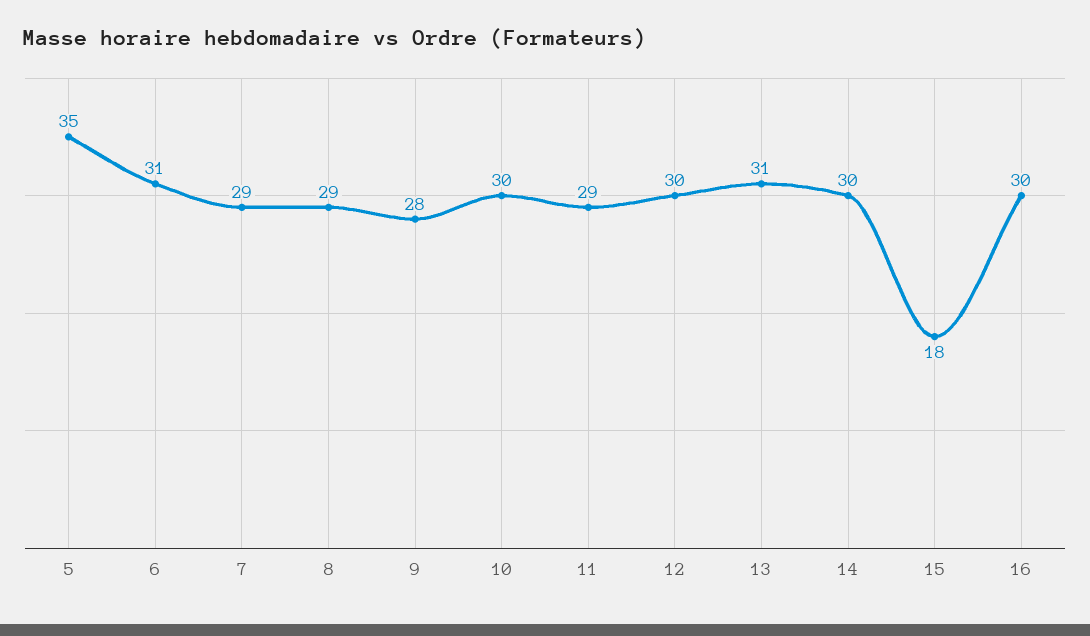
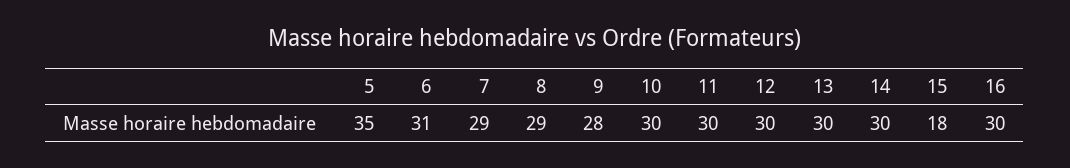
11: 29 -> 30
13: 31 -> 30

